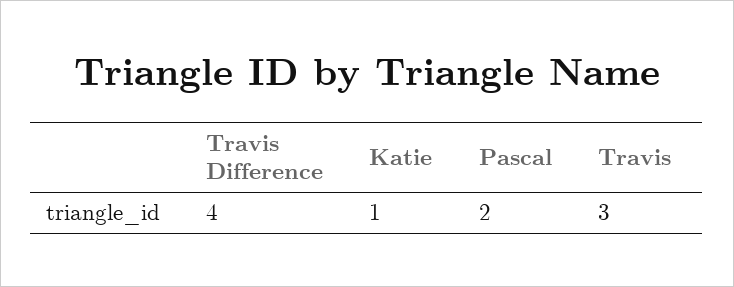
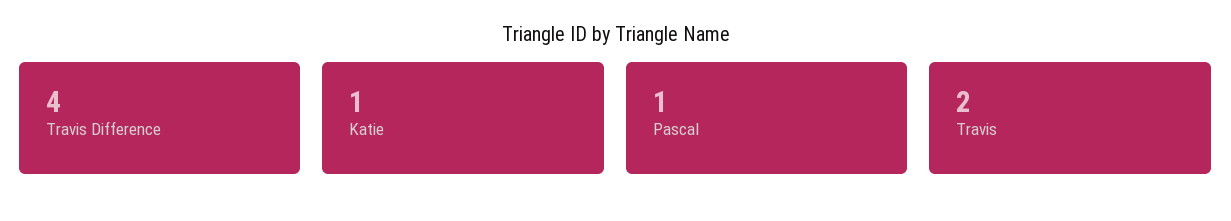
Pascal: 2 -> 1
Travis: 3 -> 2

